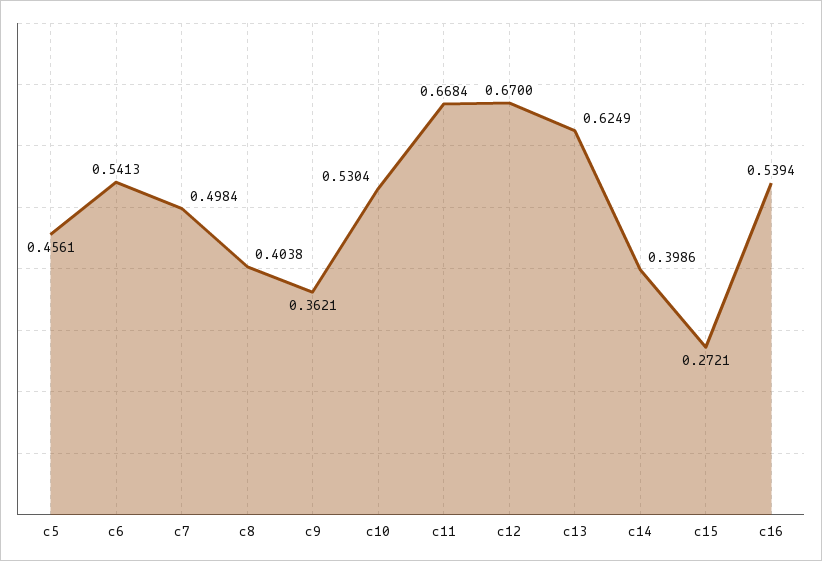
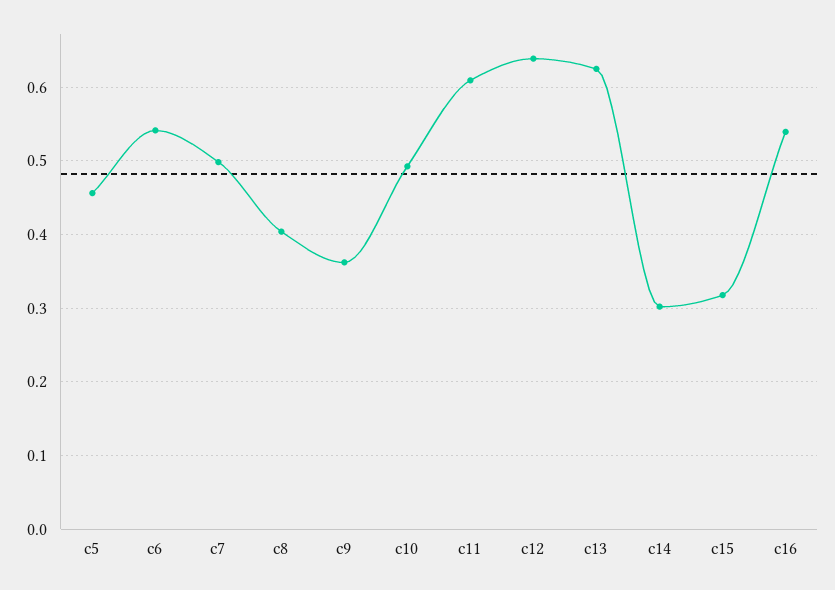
c10: 0.5304 -> 0.49
c11: 0.6684 -> 0.61
c12: 0.67 -> 0.64
c14: 0.3986 -> 0.3
c15: 0.2721 -> 0.32

